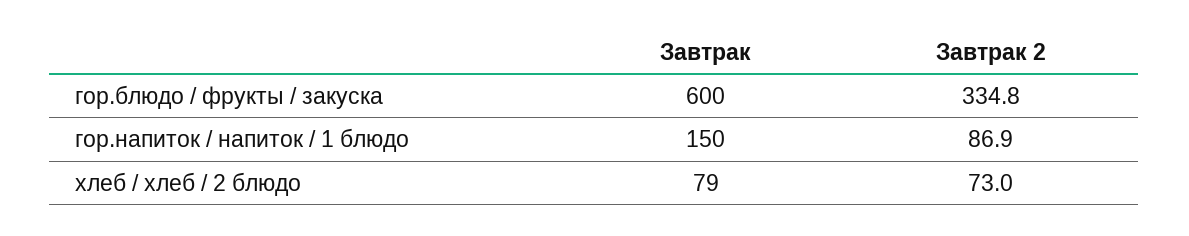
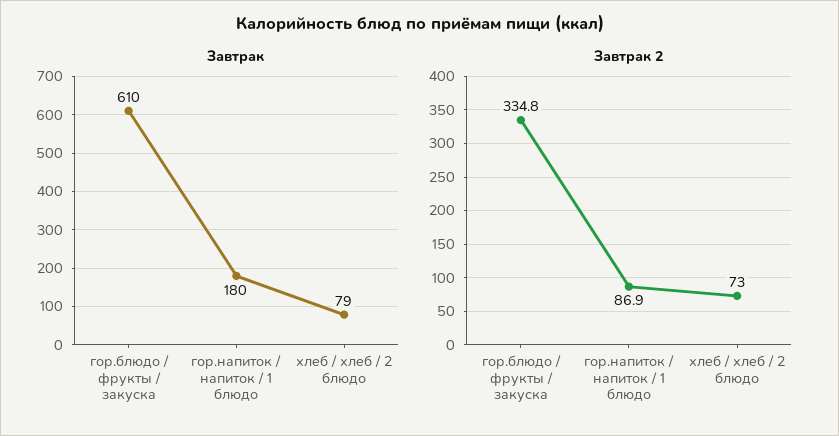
Завтрак, гор.блюдо / фрукты / закуска: 600 -> 610
Завтрак, гор.напиток / напиток / 1 блюдо: 150 -> 180

